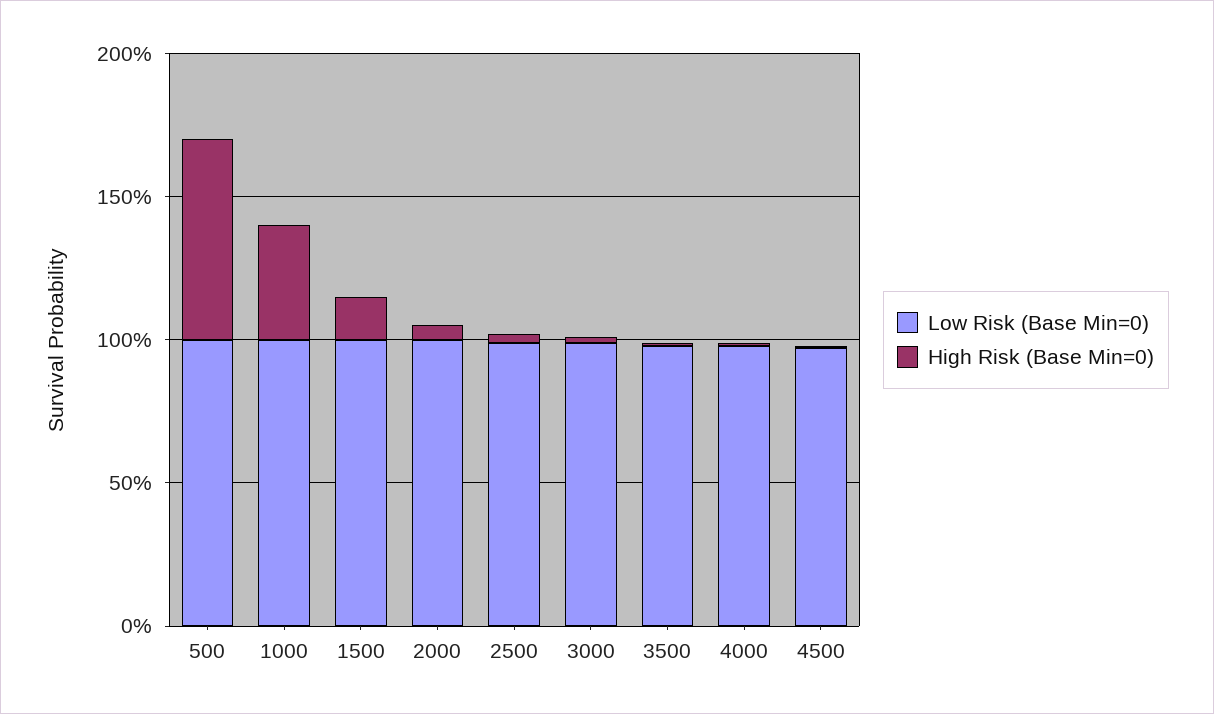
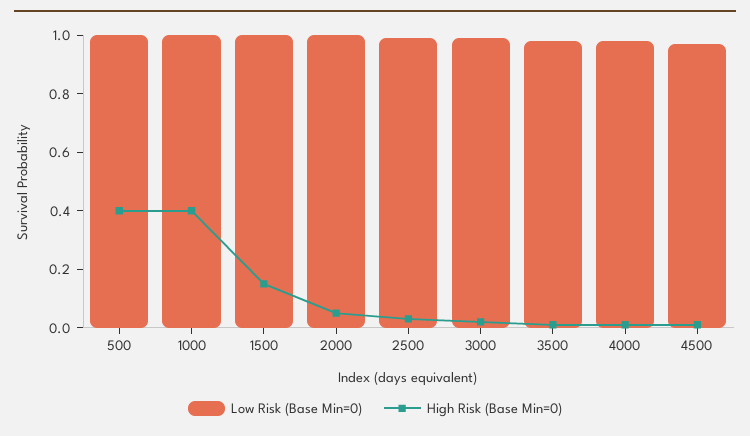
High Risk (Base Min=0), 500: 0.7 -> 0.4

